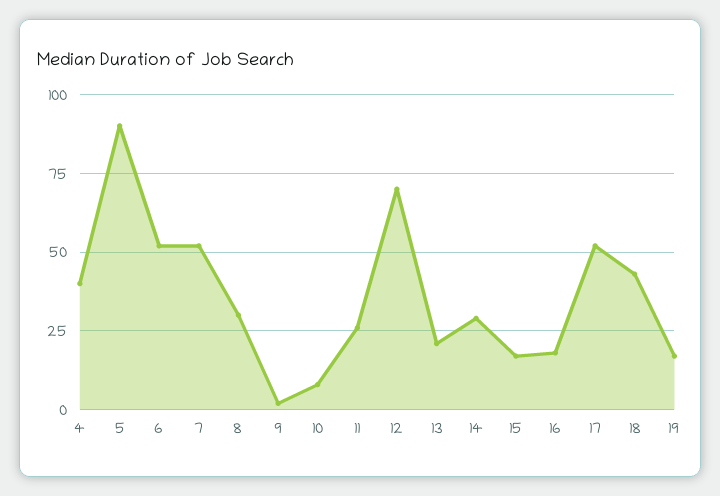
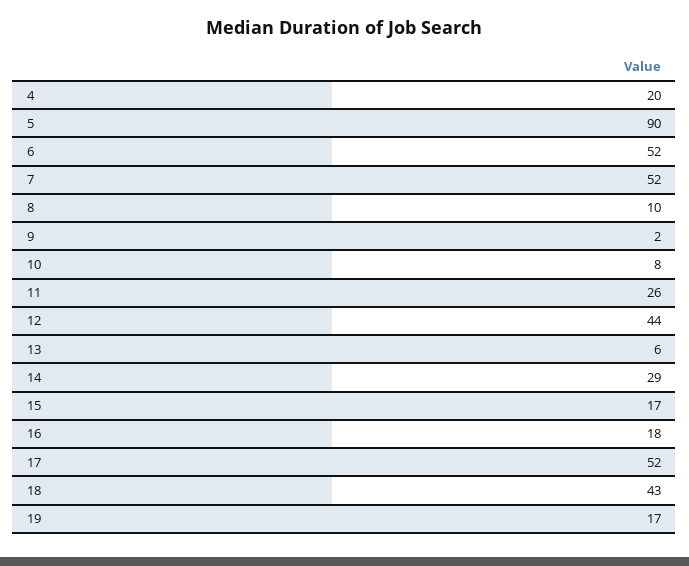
4: 40 -> 20
8: 30 -> 10
12: 70 -> 44
13: 20 -> 6

